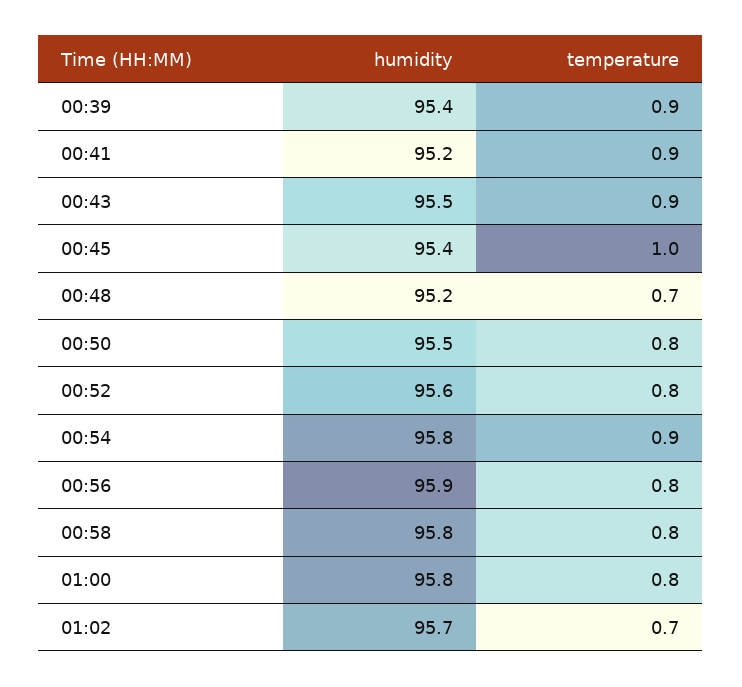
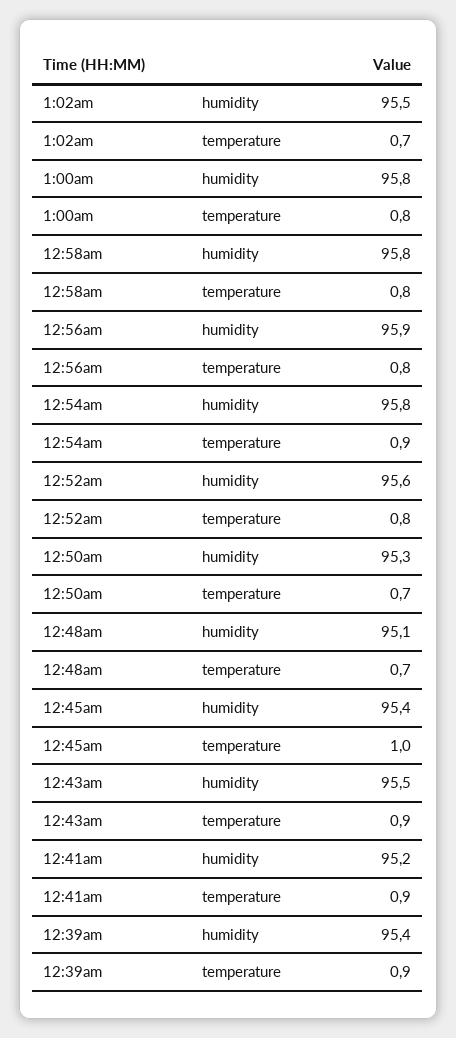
humidity, 00:48: 95.2 -> 95.1
humidity, 00:50: 95.5 -> 95.3
temperature, 00:50: 0.8 -> 0.7
humidity, 01:02: 95.7 -> 95.5

